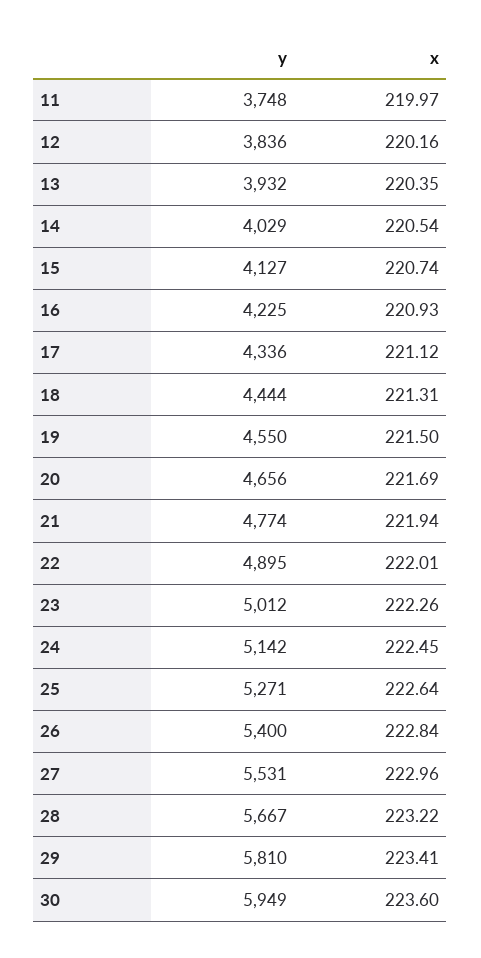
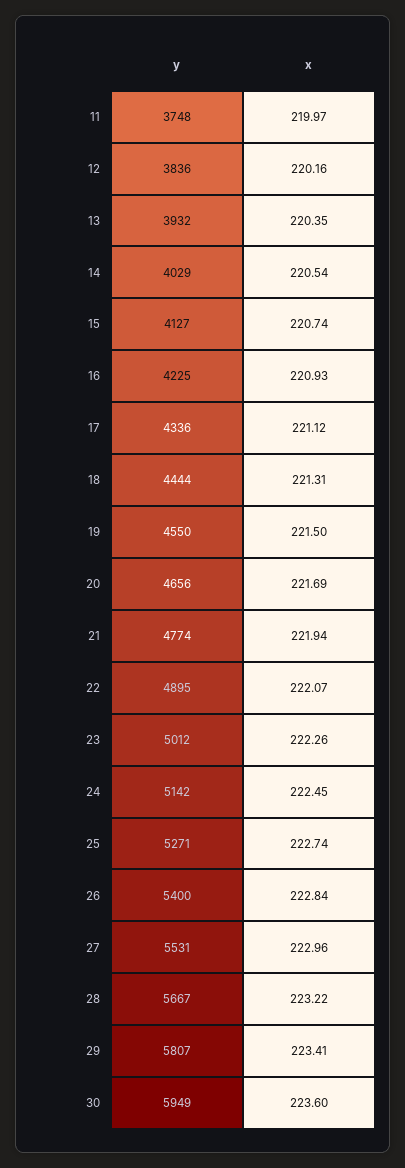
x, 22: 222.01 -> 222.07
x, 25: 222.64 -> 222.74
y, 29: 5810 -> 5807

